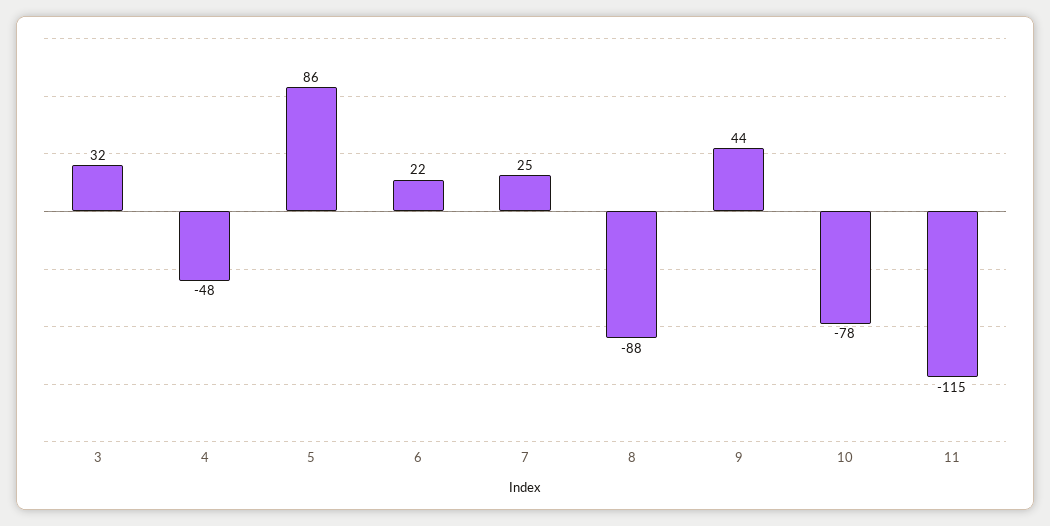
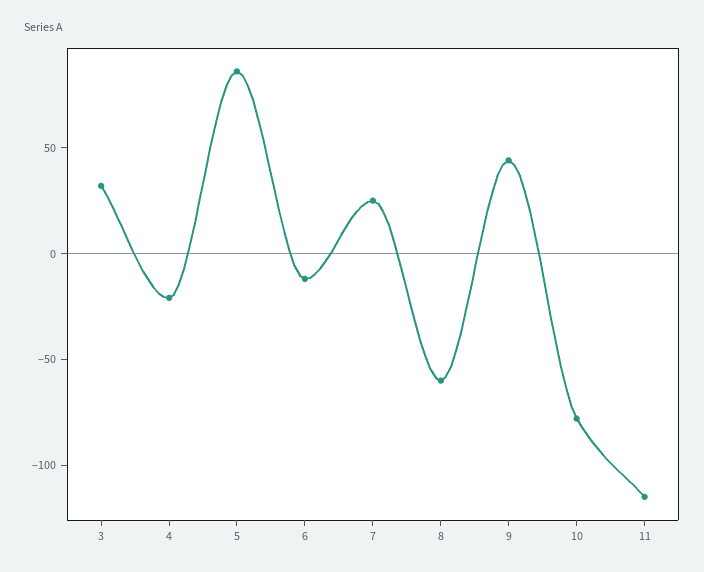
4: -48 -> -20
6: 22 -> -10
8: -88 -> -60

